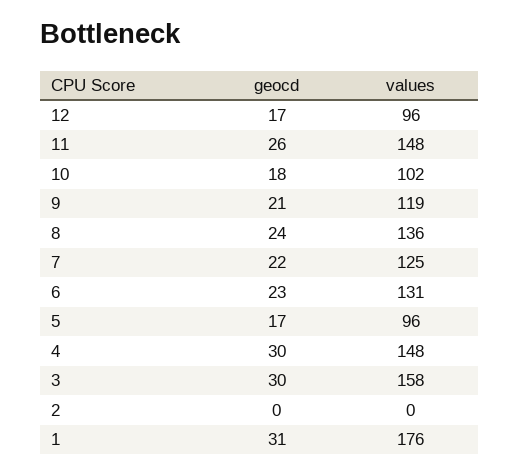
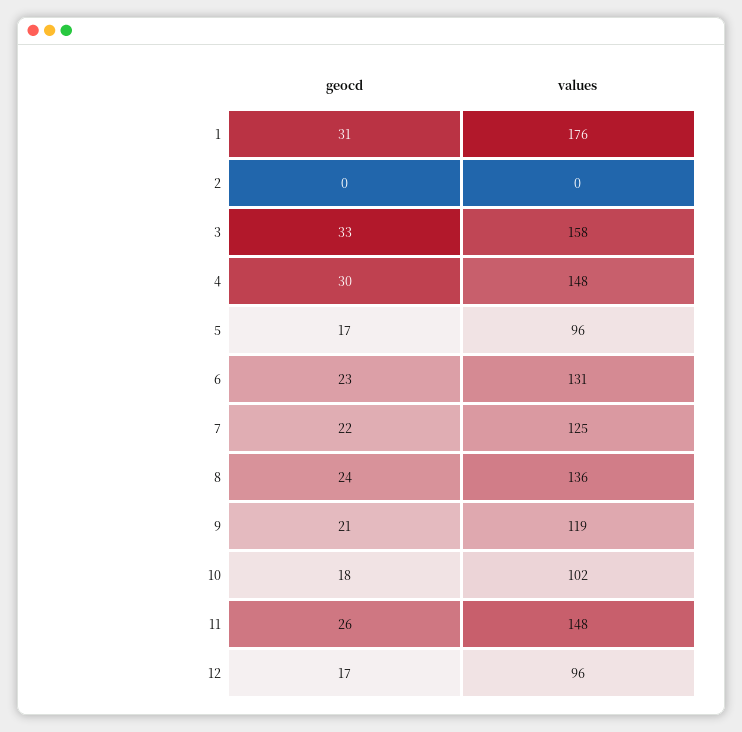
geocd, 3: 30 -> 33

